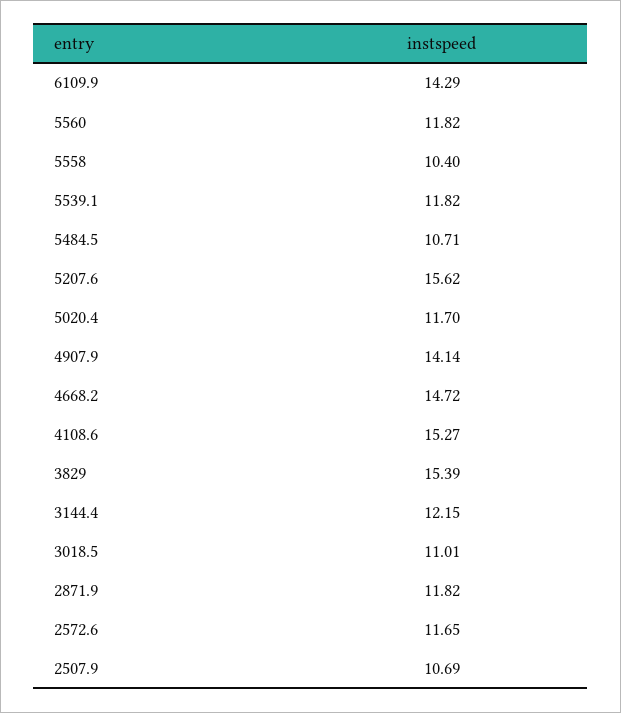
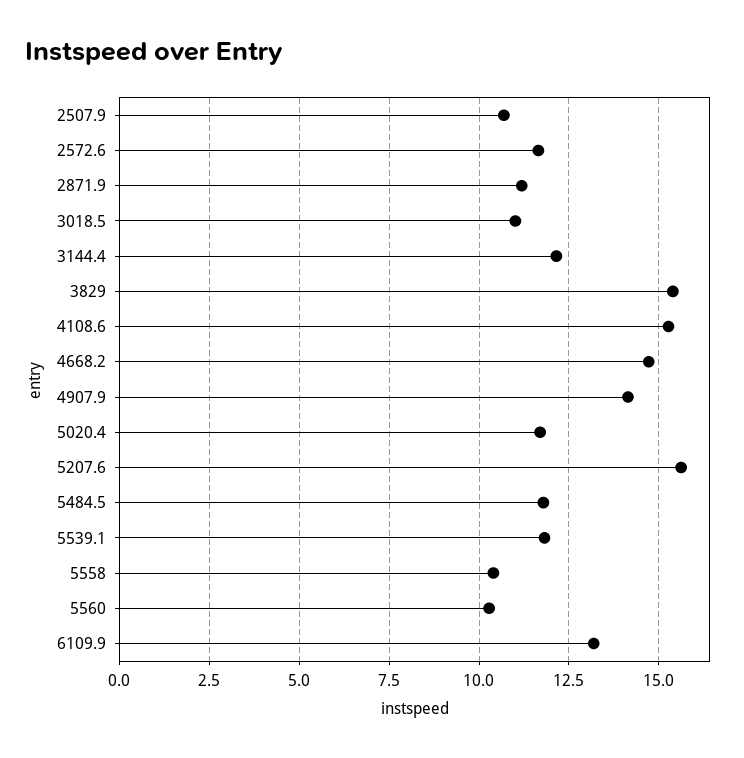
6109.9: 14.29 -> 13.25
5560: 11.82 -> 10.25
5484.5: 10.71 -> 11.75
2871.9: 11.82 -> 11.25

